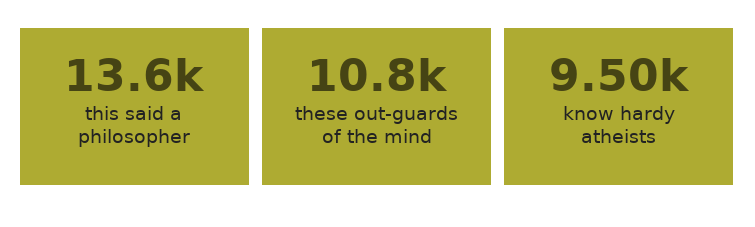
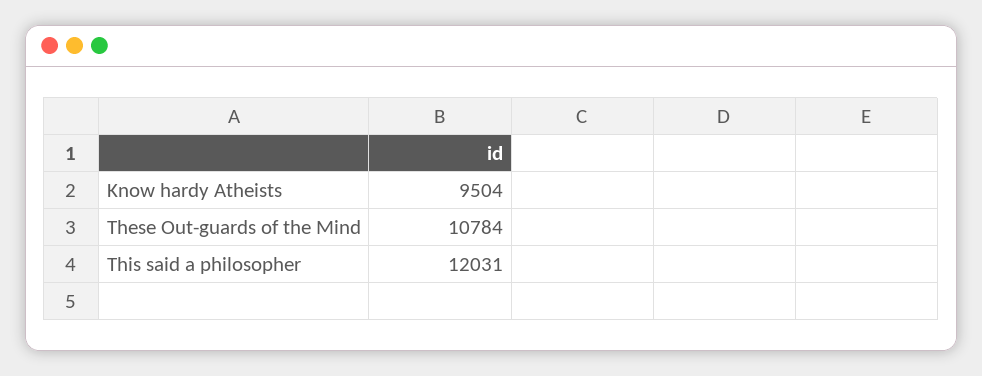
this said a philosopher: 13600 -> 12031

